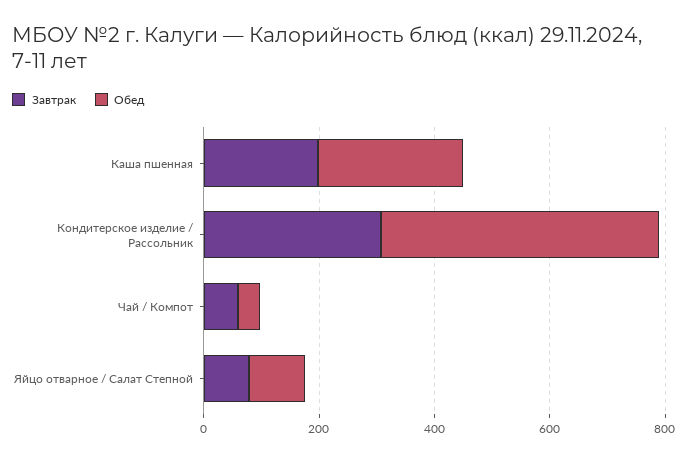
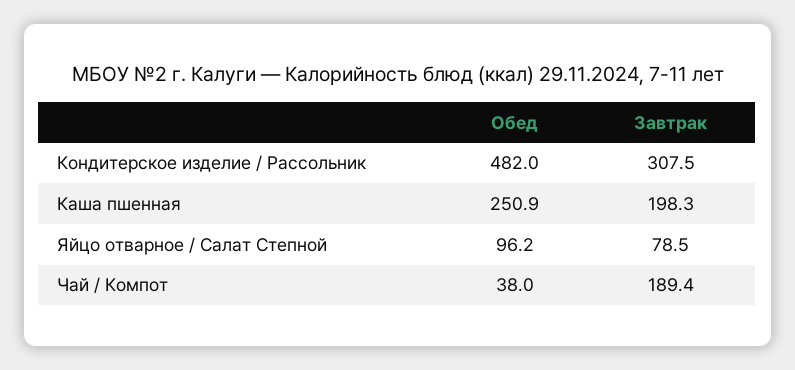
Завтрак, Чай / Компот: 50 -> 189.4

